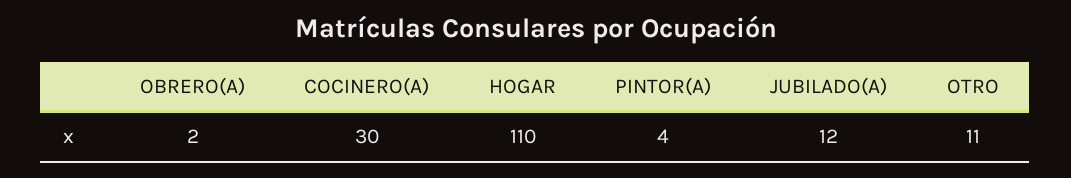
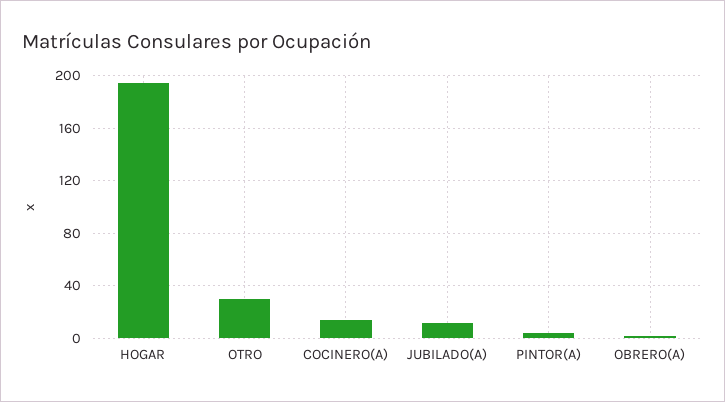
COCINERO(A): 30 -> 15
HOGAR: 110 -> 195
OTRO: 11 -> 30

